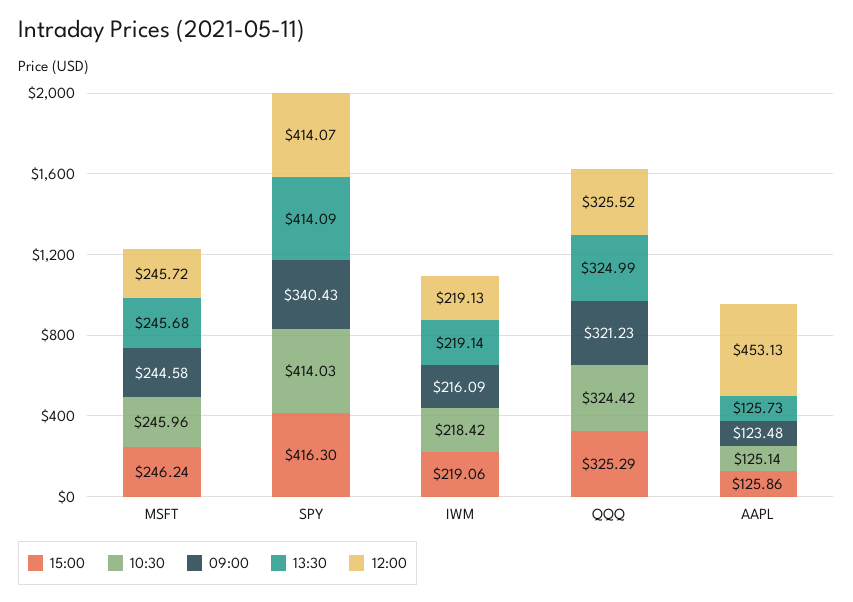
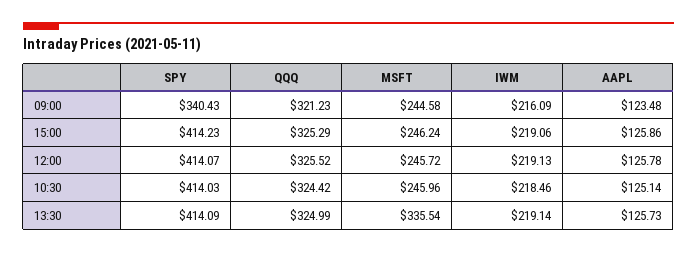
13:30, MSFT: 245.68 -> 335.54
15:00, SPY: 416.3 -> 414.23
10:30, IWM: 218.42 -> 218.46
12:00, AAPL: 453.13 -> 125.78

